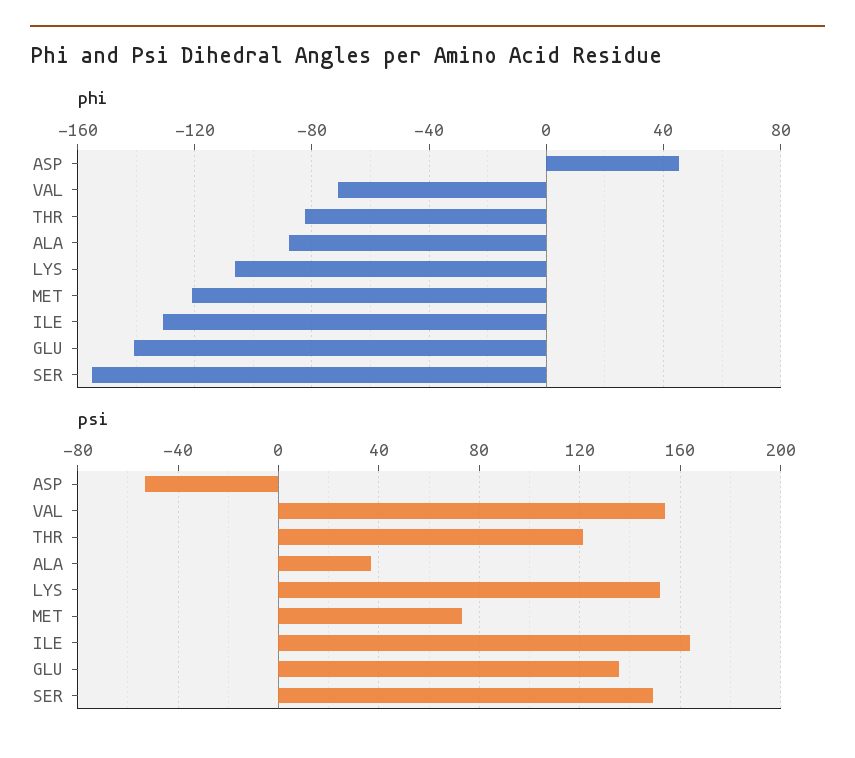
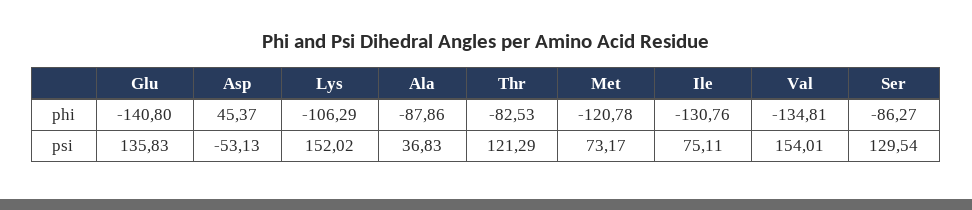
phi, VAL: -70 -> -134.81
phi, SER: -155 -> -86.27
psi, ILE: 165 -> 75.11
psi, SER: 150 -> 129.54

